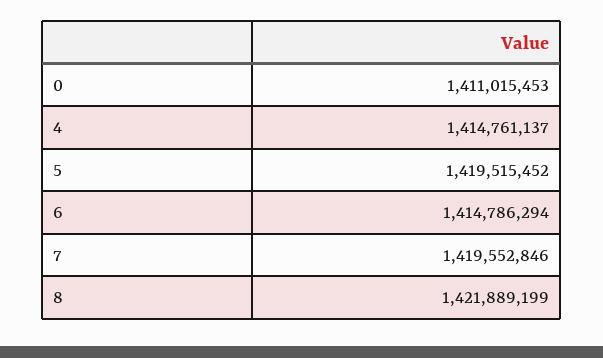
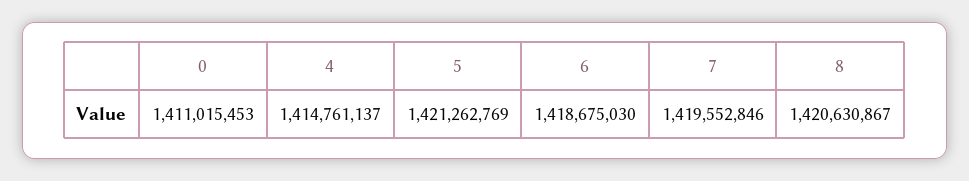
5: 1419515452 -> 1421262769
6: 1414786294 -> 1418675030
8: 1421889199 -> 1420630867

